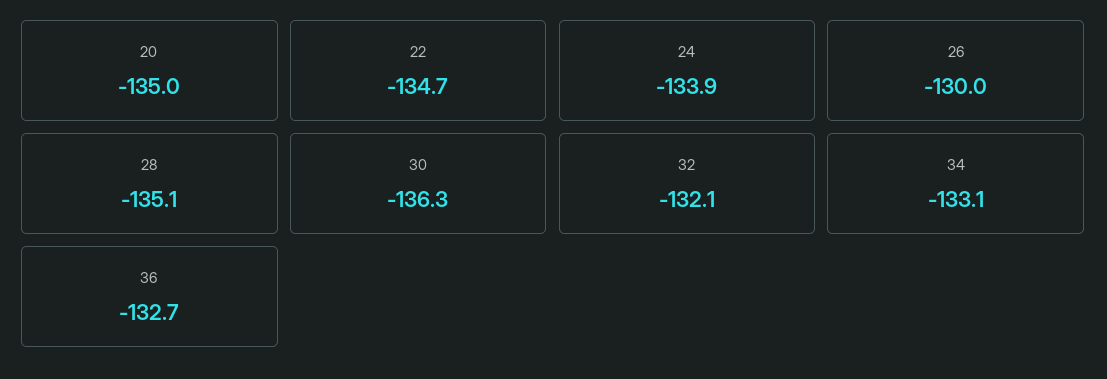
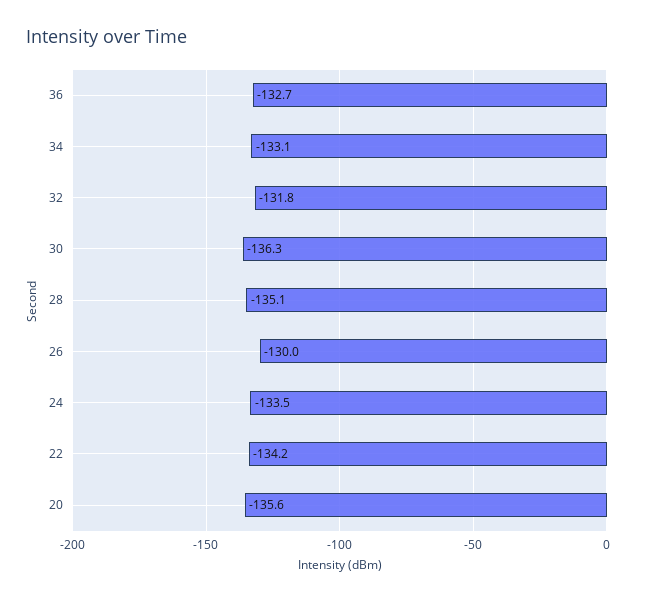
20: -135 -> -135.6
22: -134.7 -> -134.2
24: -133.9 -> -133.5
32: -132.1 -> -131.8

